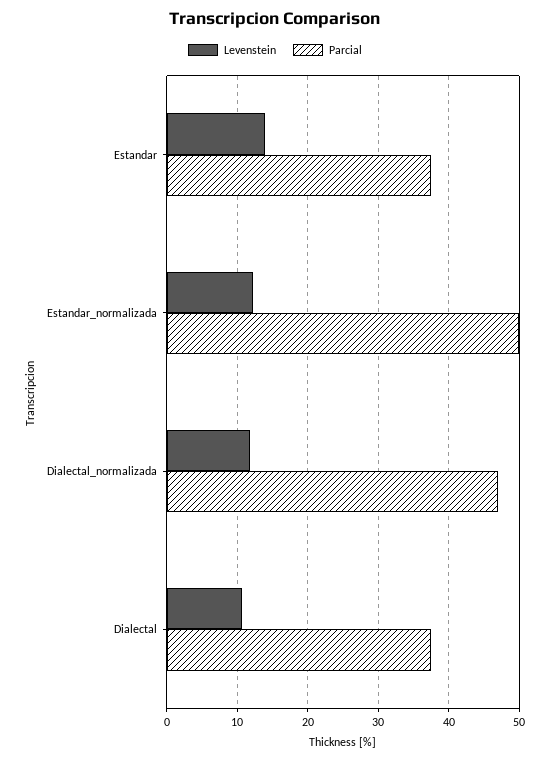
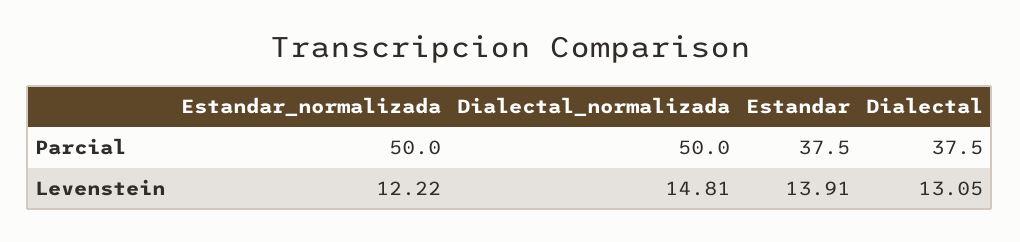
Levenstein, Dialectal_normalizada: 12 -> 14.81
Parcial, Dialectal_normalizada: 47 -> 50
Levenstein, Dialectal: 11 -> 13.05

